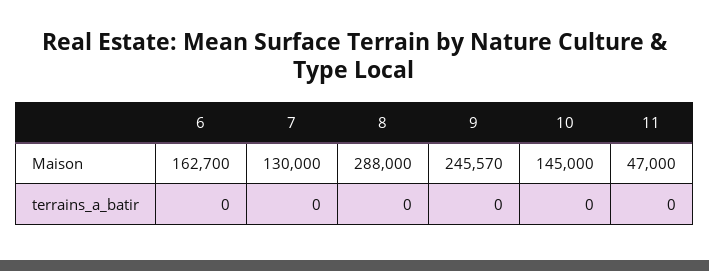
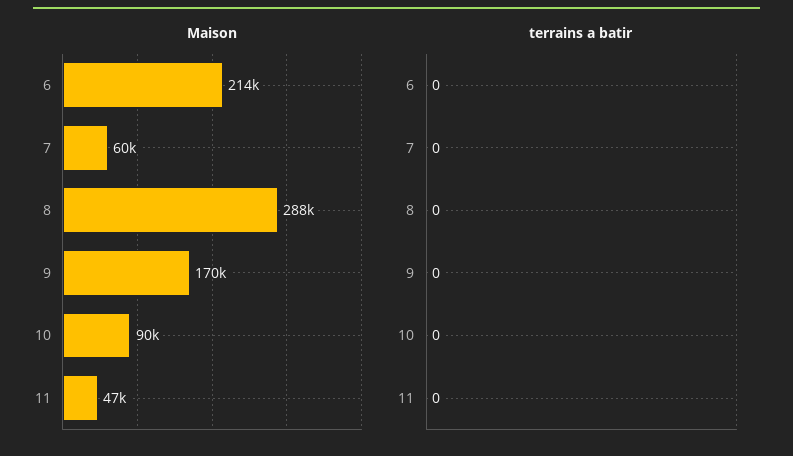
Maison, 6: 162700 -> 214000
Maison, 7: 130000 -> 60000
Maison, 9: 245570 -> 170000
Maison, 10: 145000 -> 90000

